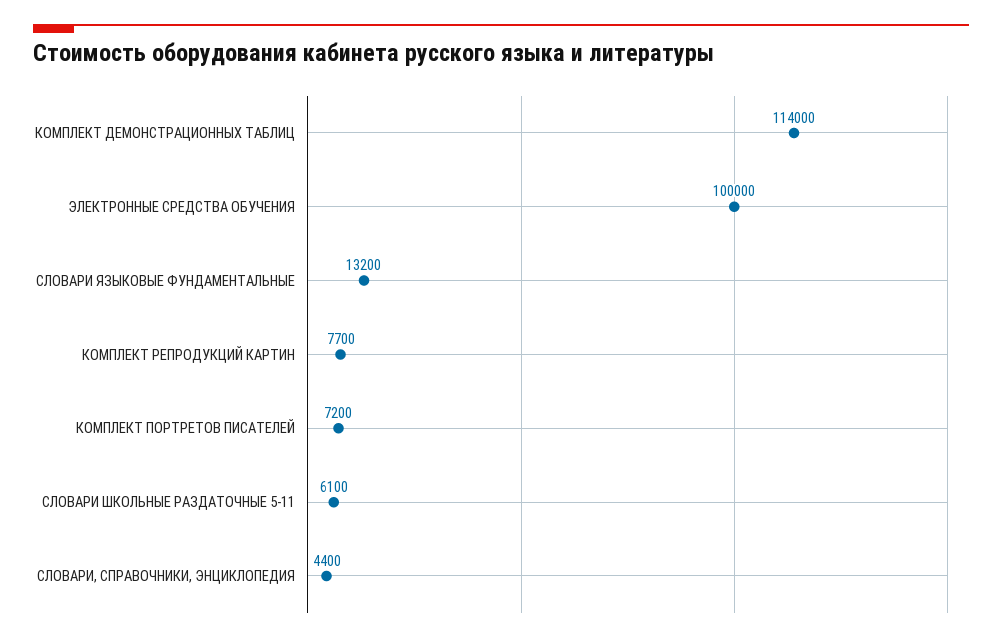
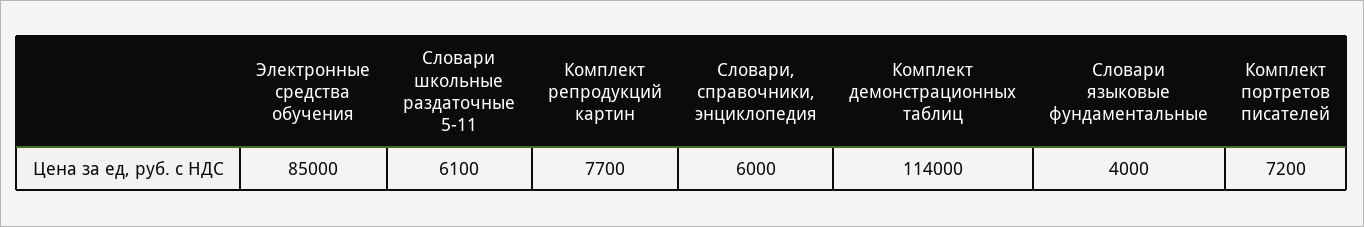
ЭЛЕКТРОННЫЕ СРЕДСТВА ОБУЧЕНИЯ: 100000 -> 85000
СЛОВАРИ ЯЗЫКОВЫЕ ФУНДАМЕНТАЛЬНЫЕ: 13200 -> 4000
СЛОВАРИ, СПРАВОЧНИКИ, ЭНЦИКЛОПЕДИЯ: 4400 -> 6000

